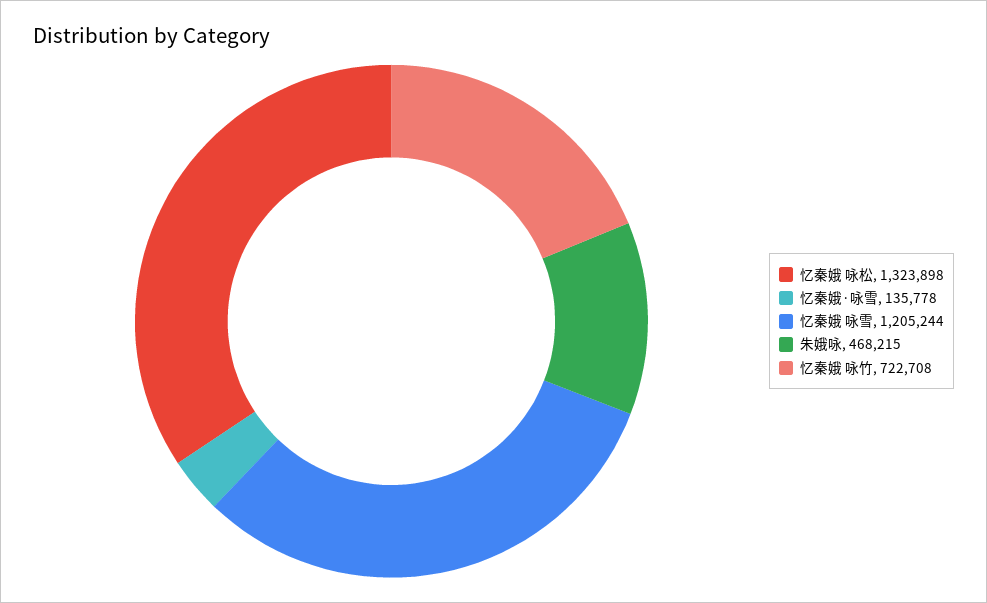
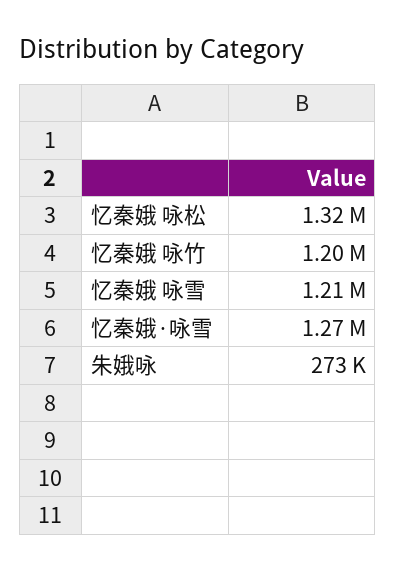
忆秦娥·咏雪: 135778 -> 1270000
朱娥咏: 468215 -> 273000
忆秦娥 咏竹: 722708 -> 1200000

